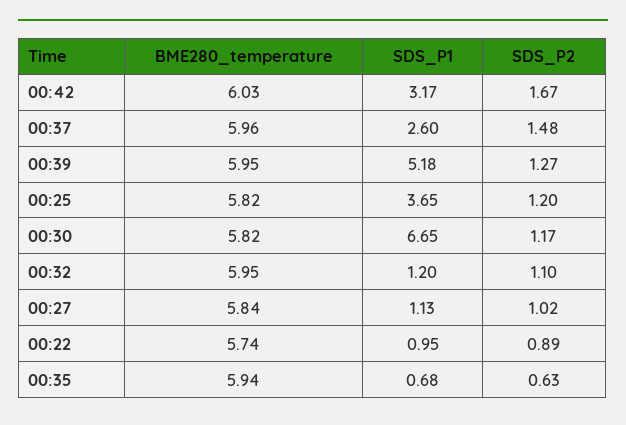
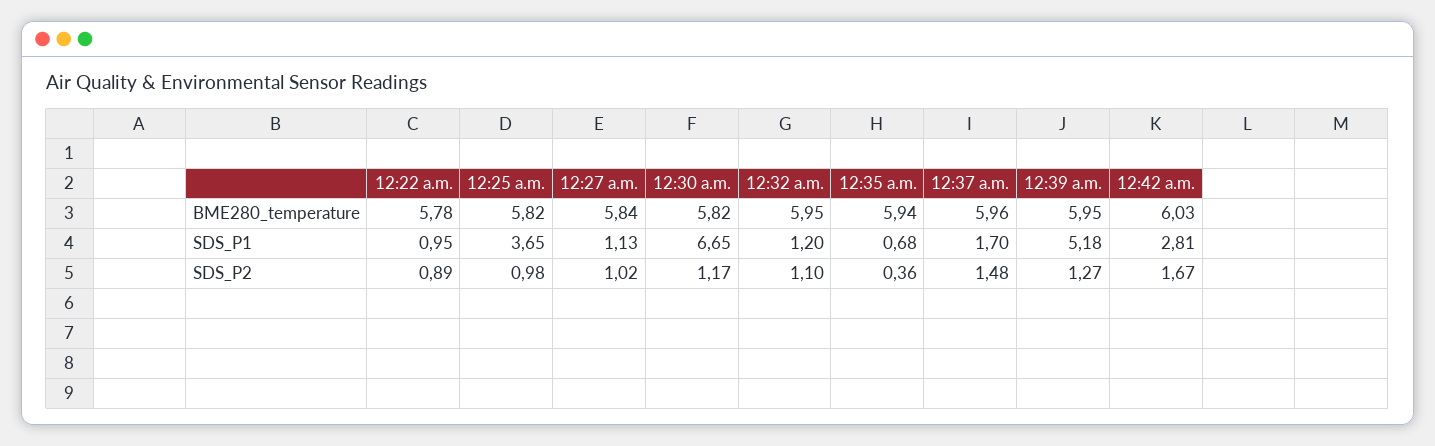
SDS_P1, 00:42: 3.17 -> 2.81
SDS_P1, 00:37: 2.6 -> 1.7
SDS_P2, 00:25: 1.2 -> 0.98
BME280_temperature, 00:22: 5.74 -> 5.78
SDS_P2, 00:35: 0.63 -> 0.36

